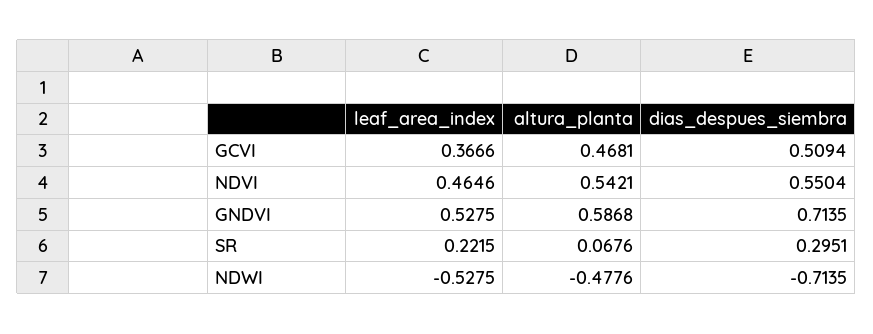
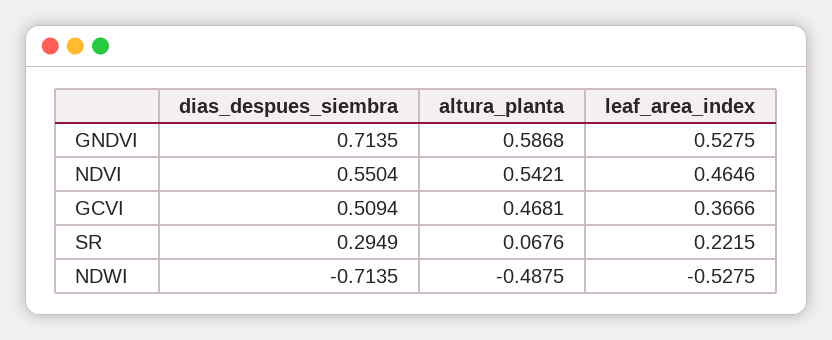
dias_despues_siembra, SR: 0.2951 -> 0.2949
altura_planta, NDWI: -0.4776 -> -0.4875

